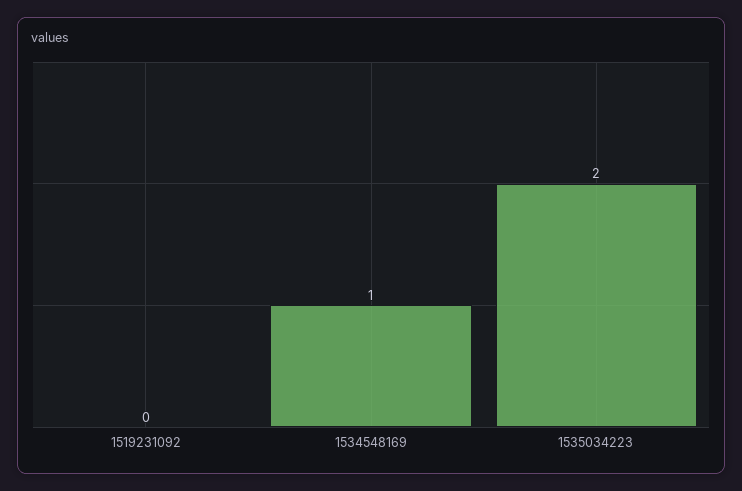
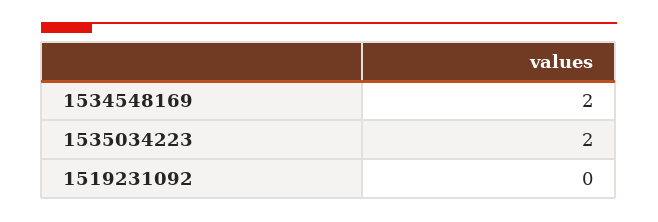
1534548169: 1 -> 2

